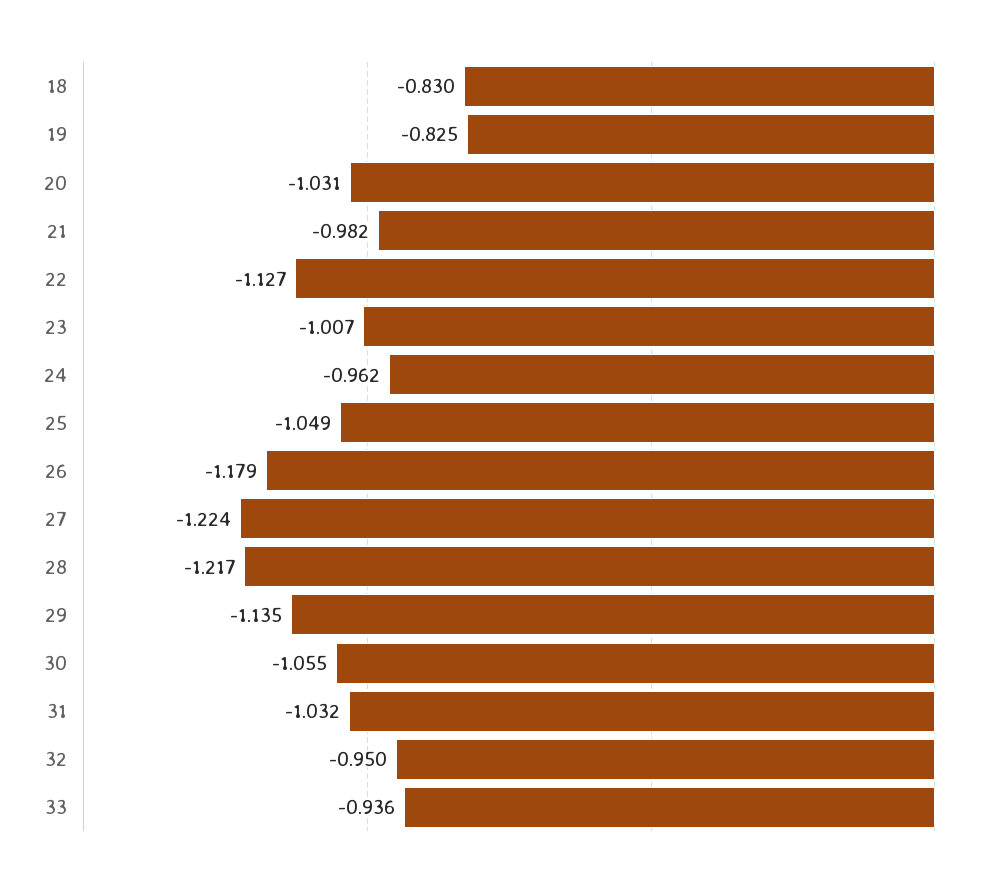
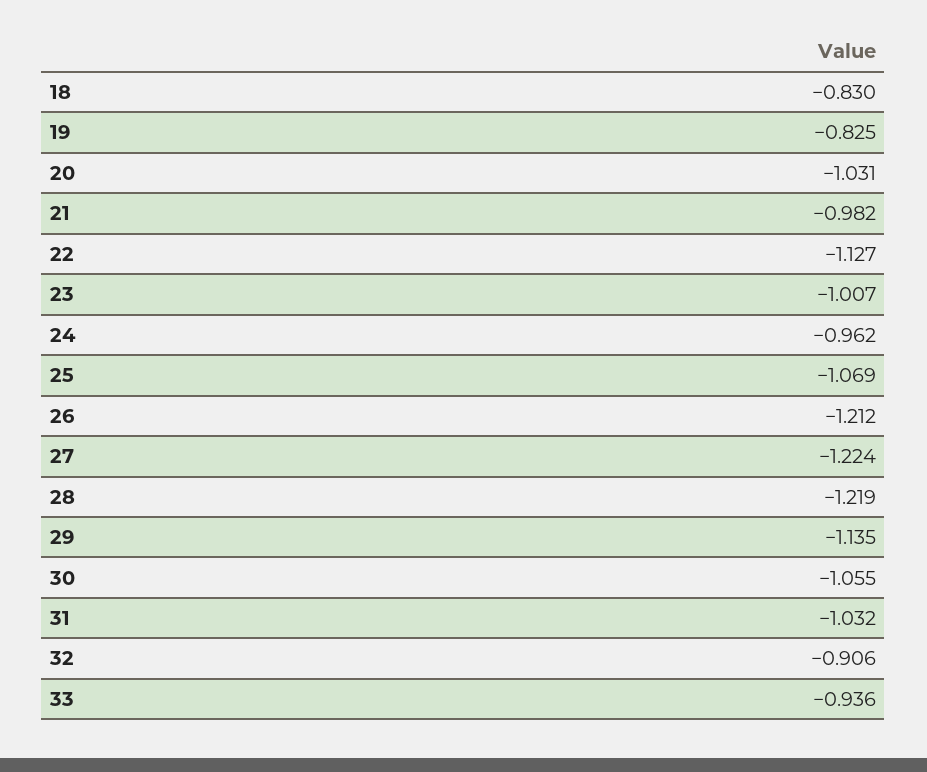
25: -1.049 -> -1.069
26: -1.179 -> -1.212
28: -1.217 -> -1.219
32: -0.95 -> -0.906

